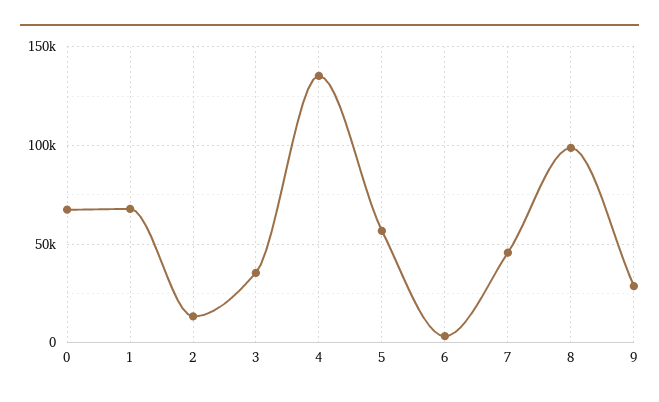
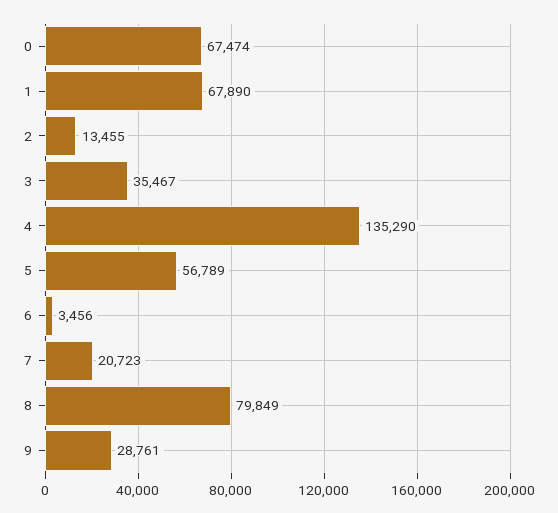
7: 45000 -> 20723
8: 100000 -> 79849

